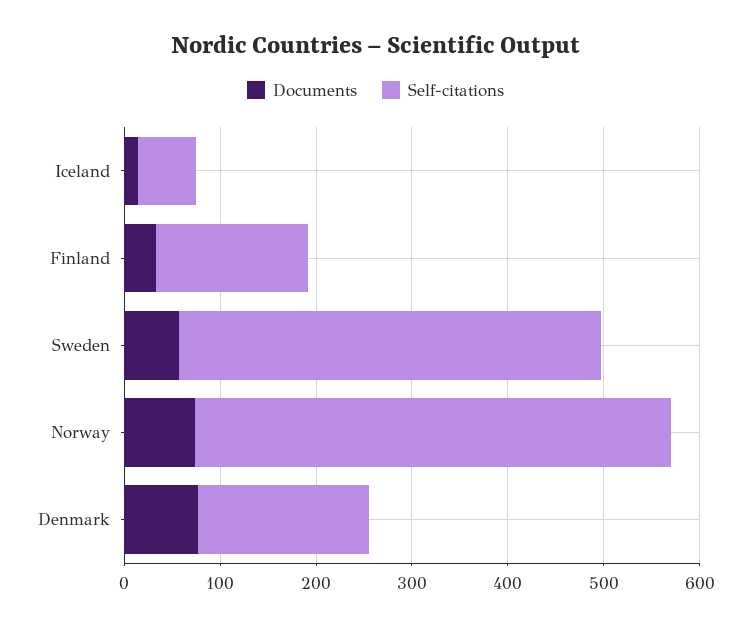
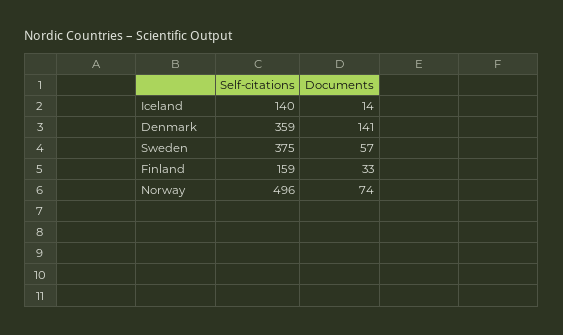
Self-citations, Iceland: 60 -> 140
Self-citations, Sweden: 440 -> 375
Documents, Denmark: 80 -> 141
Self-citations, Denmark: 180 -> 359

